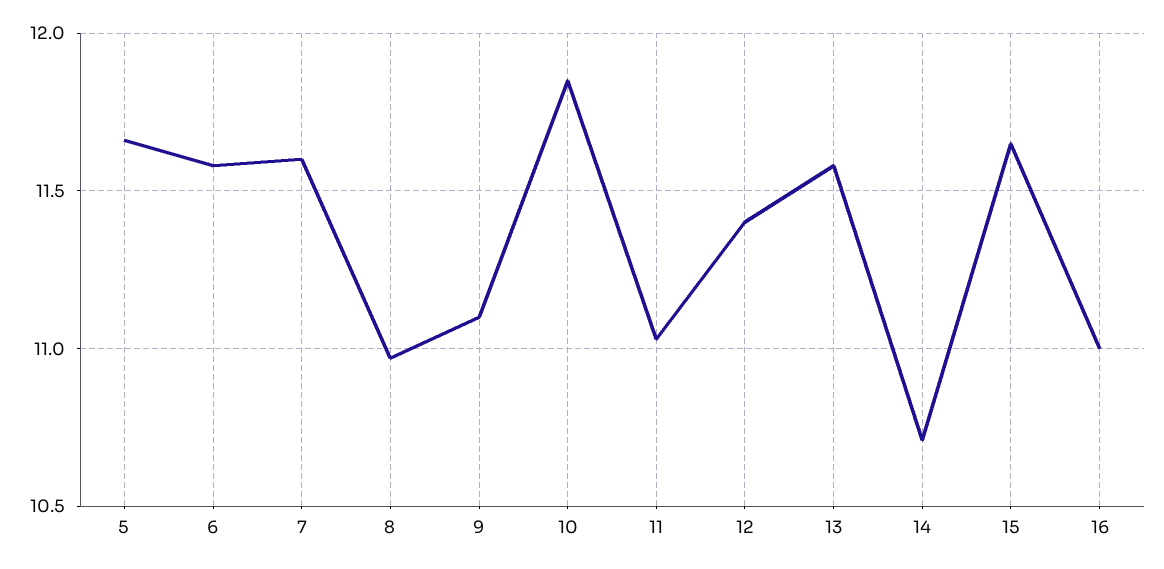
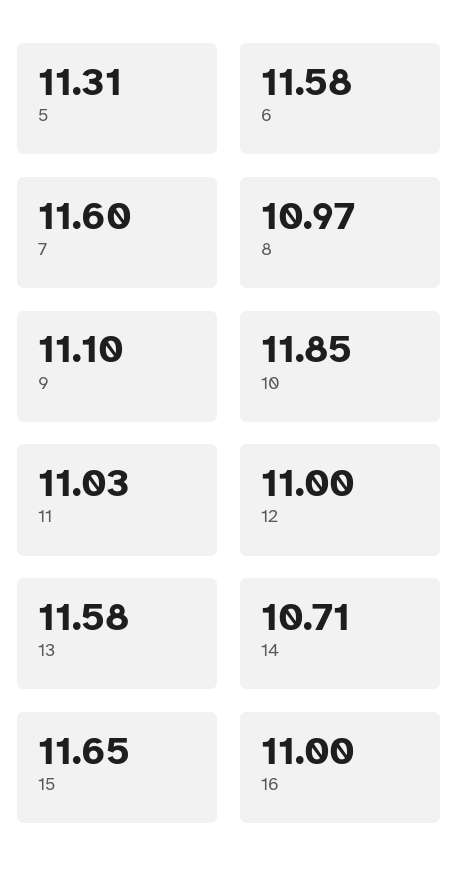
5: 11.65 -> 11.31
12: 11.4 -> 11

